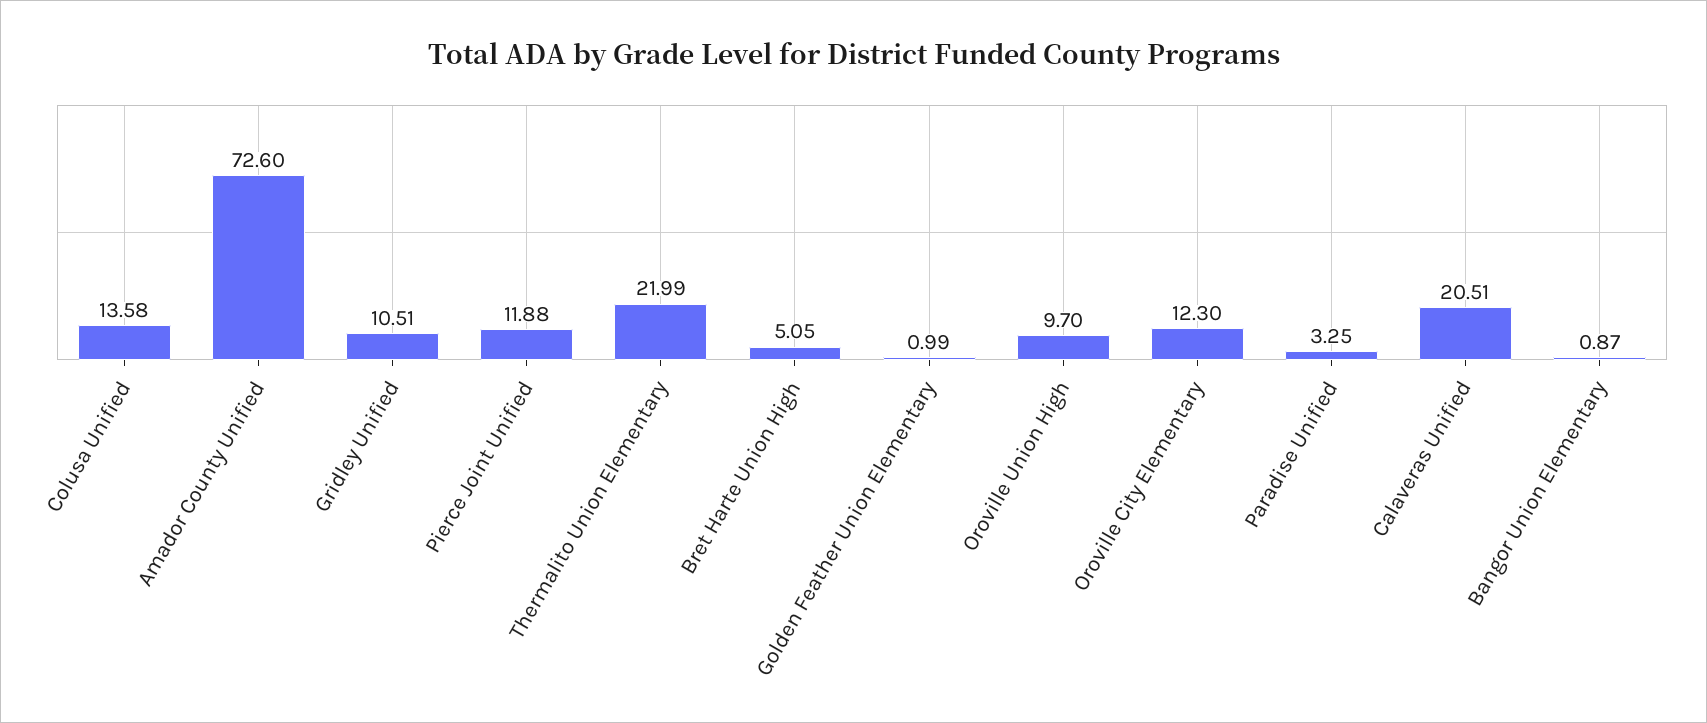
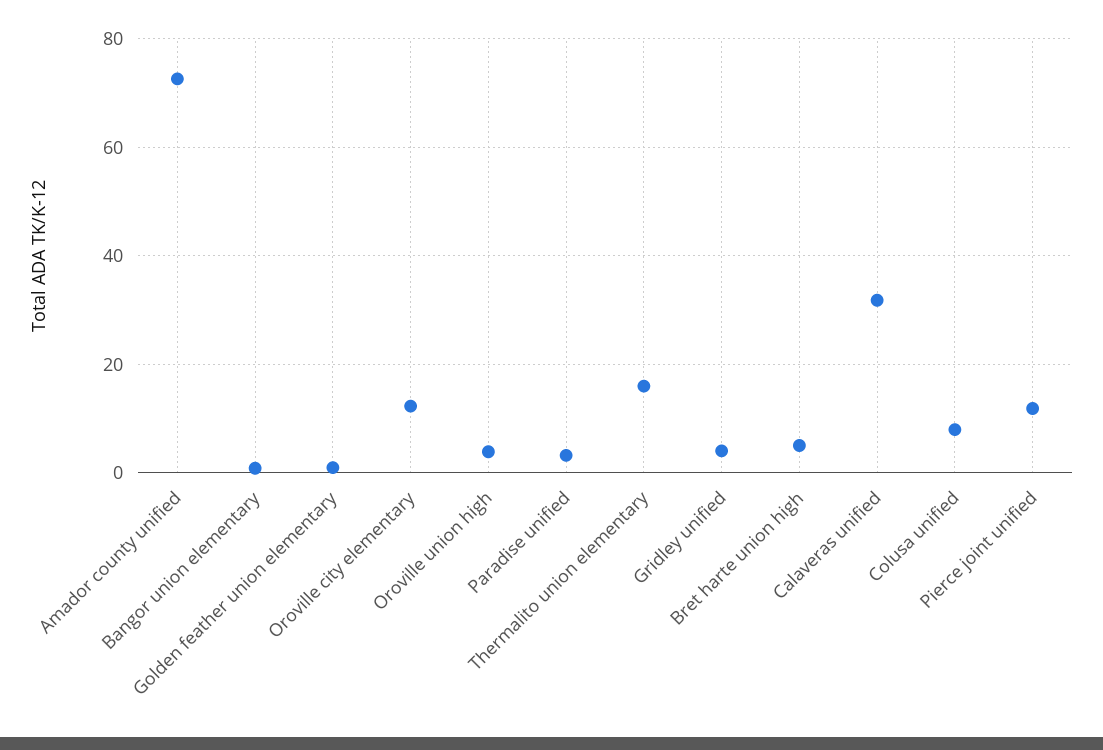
Colusa Unified: 13.58 -> 8
Gridley Unified: 10.51 -> 4
Thermalito Union Elementary: 21.99 -> 16
Oroville Union High: 9.7 -> 4
Calaveras Unified: 20.51 -> 32

